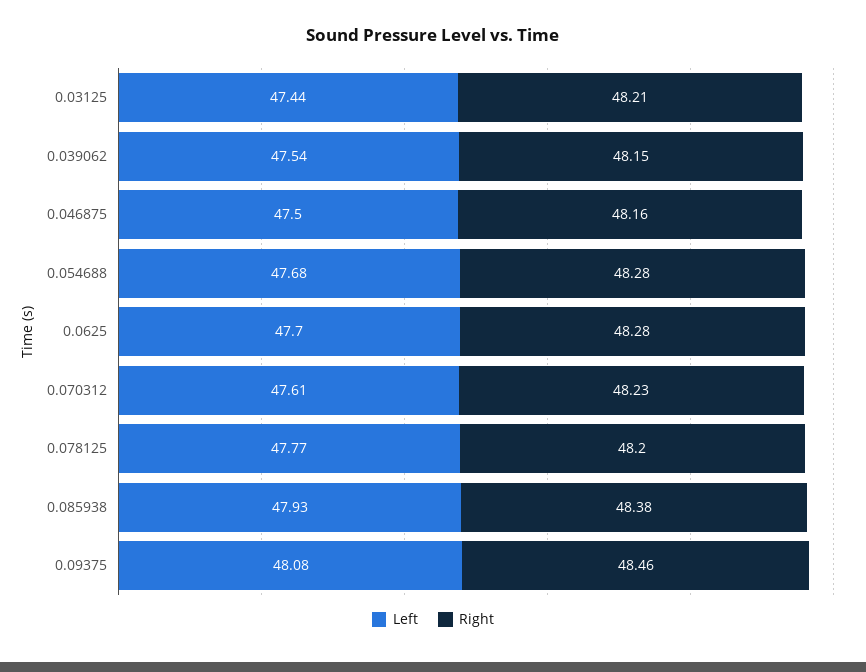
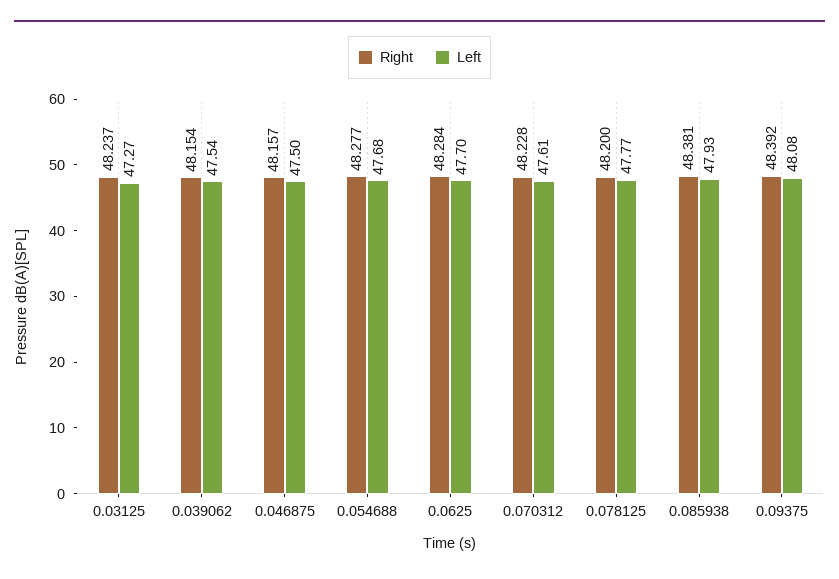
Left, 0.03125: 47.44 -> 47.27
Right, 0.03125: 48.21 -> 48.237
Right, 0.09375: 48.46 -> 48.392

